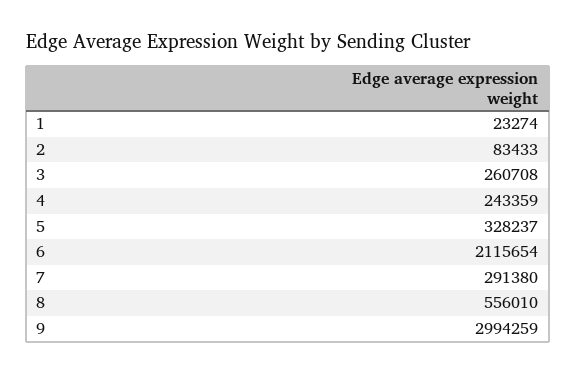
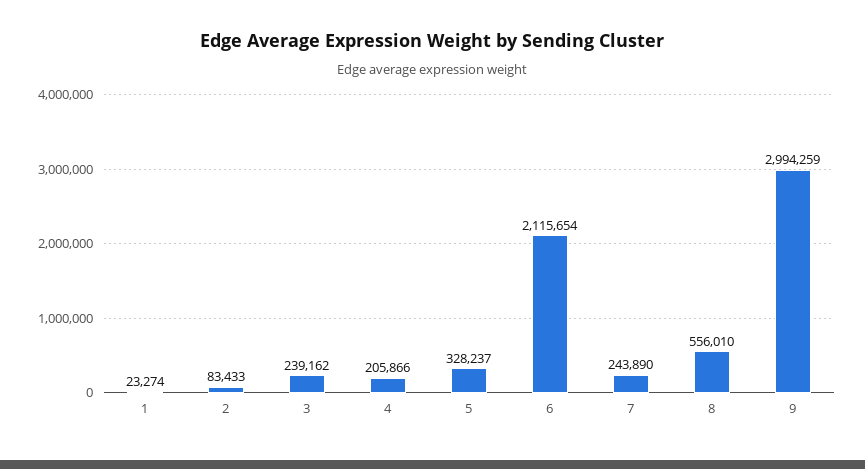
3: 260708 -> 239162
4: 243359 -> 205866
7: 291380 -> 243890

